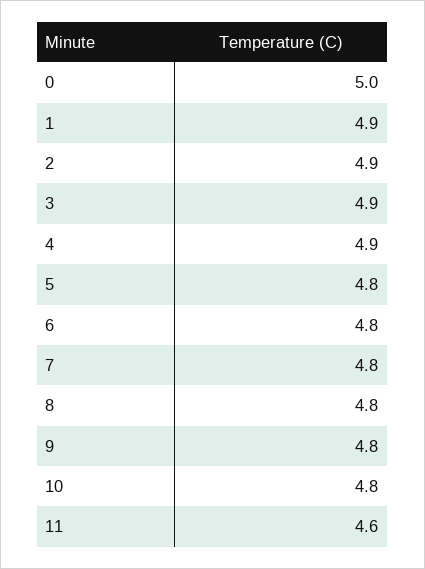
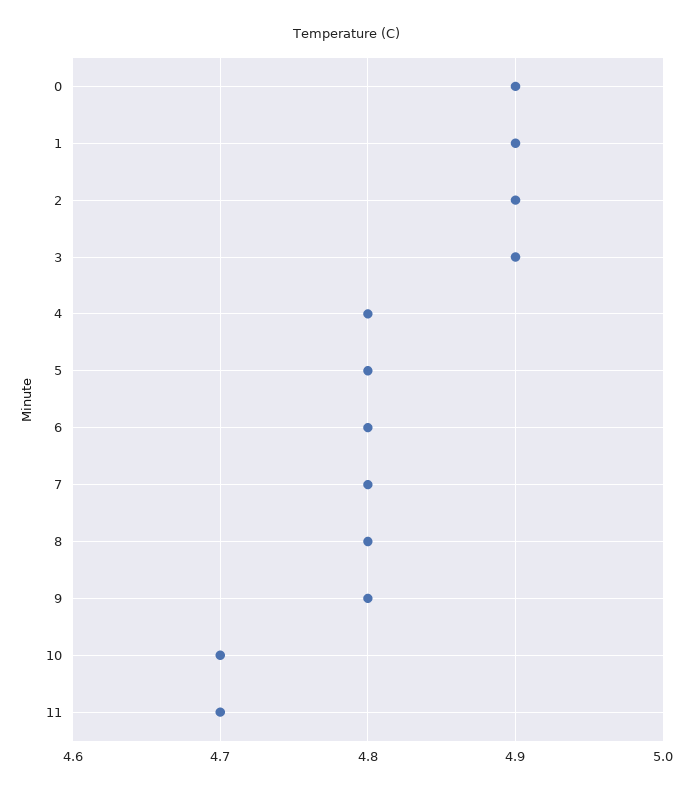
0: 5 -> 4.9
4: 4.9 -> 4.8
10: 4.8 -> 4.7
11: 4.6 -> 4.7

